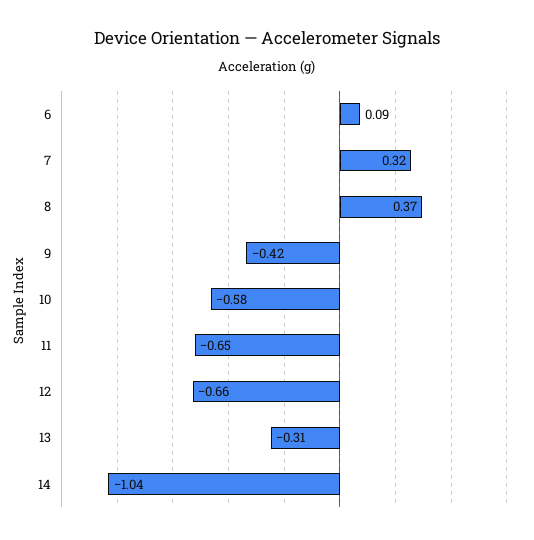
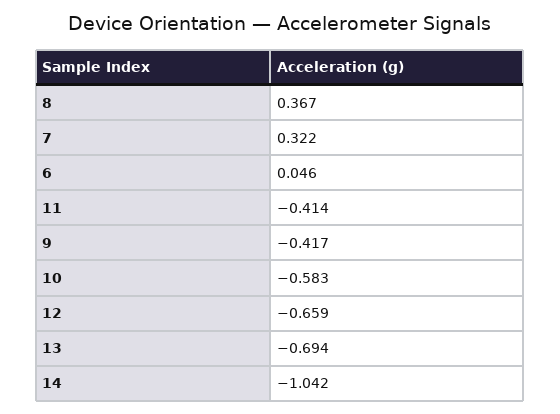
6: 0.09 -> 0.046
11: -0.65 -> -0.414
13: -0.31 -> -0.694

